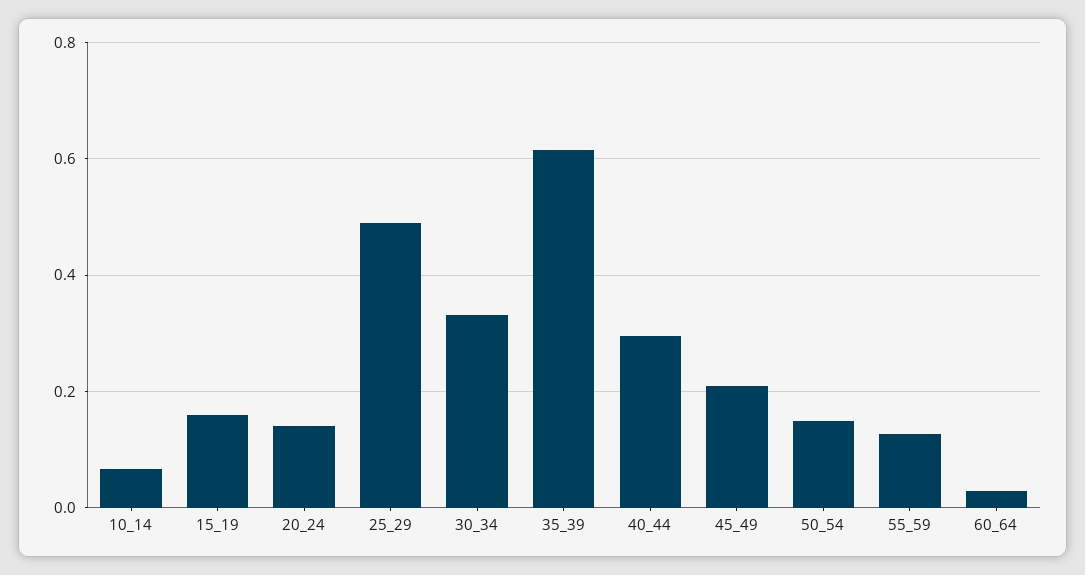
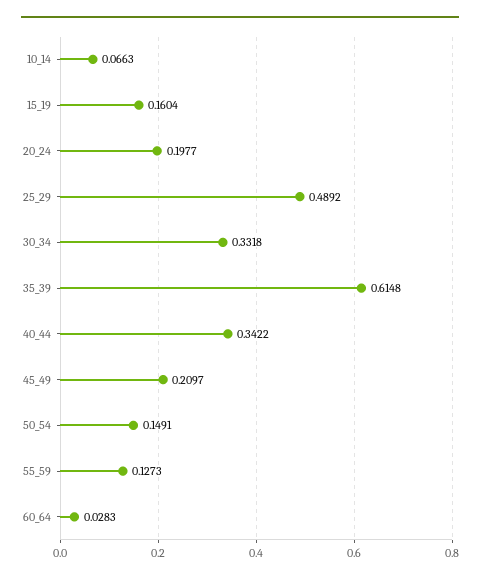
20_24: 0.14 -> 0.1977
40_44: 0.3 -> 0.3422

